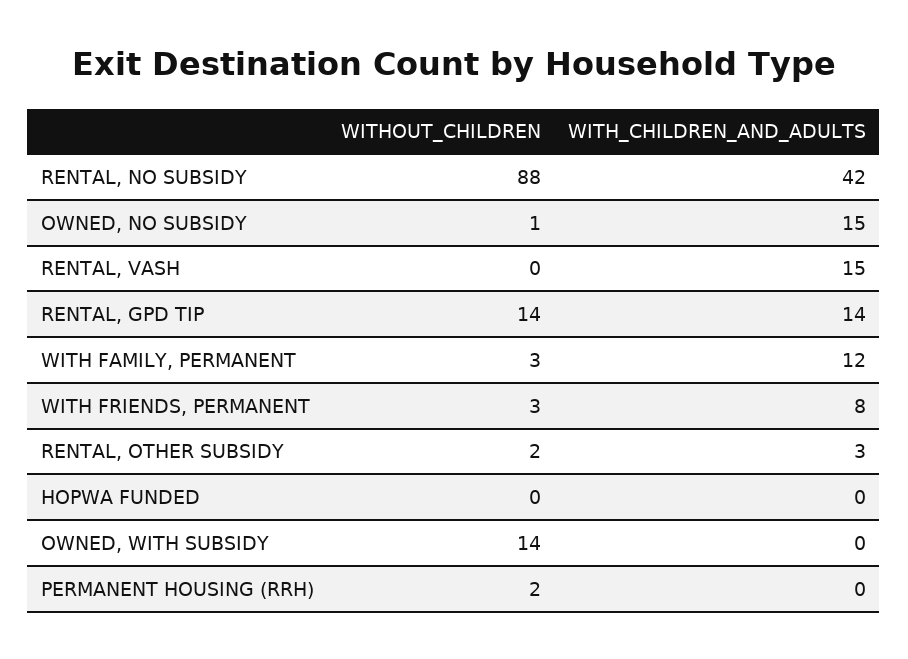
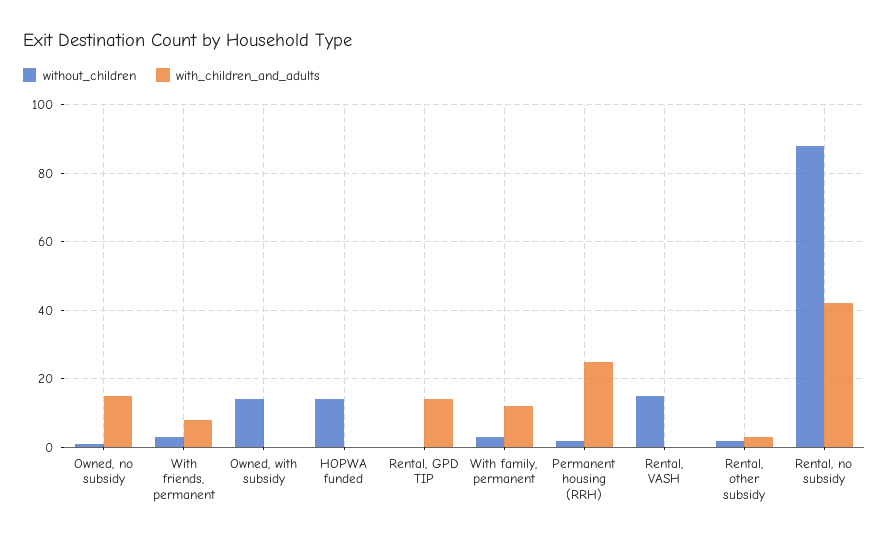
WITHOUT_CHILDREN, RENTAL, VASH: 0 -> 15
WITH_CHILDREN_AND_ADULTS, RENTAL, VASH: 15 -> 0
WITHOUT_CHILDREN, RENTAL, GPD TIP: 14 -> 0
WITHOUT_CHILDREN, HOPWA FUNDED: 0 -> 15
WITH_CHILDREN_AND_ADULTS, PERMANENT HOUSING (RRH): 0 -> 25

